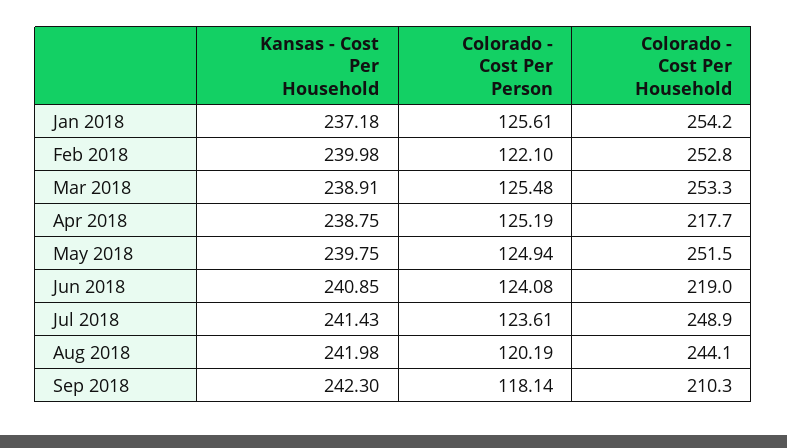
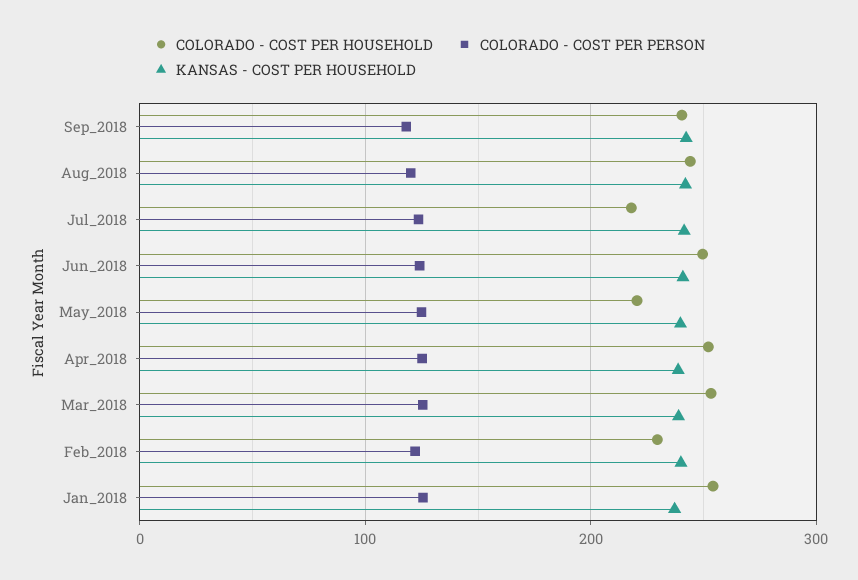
Colorado - Cost Per Household, Feb 2018: 252.8 -> 230
Colorado - Cost Per Household, Apr 2018: 217.7 -> 250
Colorado - Cost Per Household, May 2018: 251.5 -> 220
Colorado - Cost Per Household, Jun 2018: 219 -> 250
Colorado - Cost Per Household, Jul 2018: 248.9 -> 220
Colorado - Cost Per Household, Sep 2018: 210.3 -> 240

